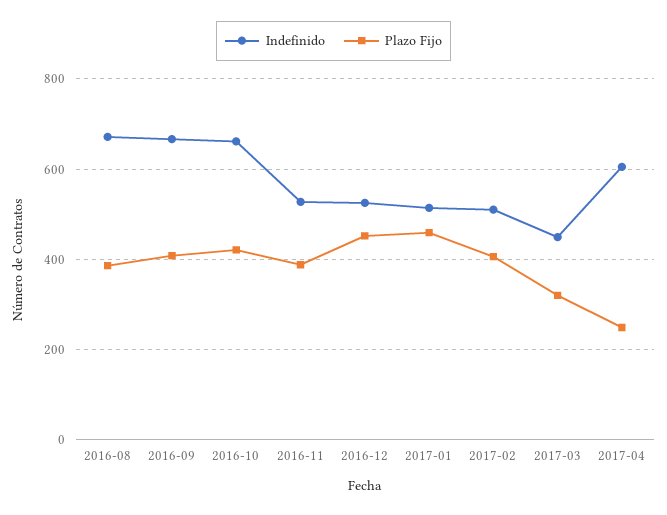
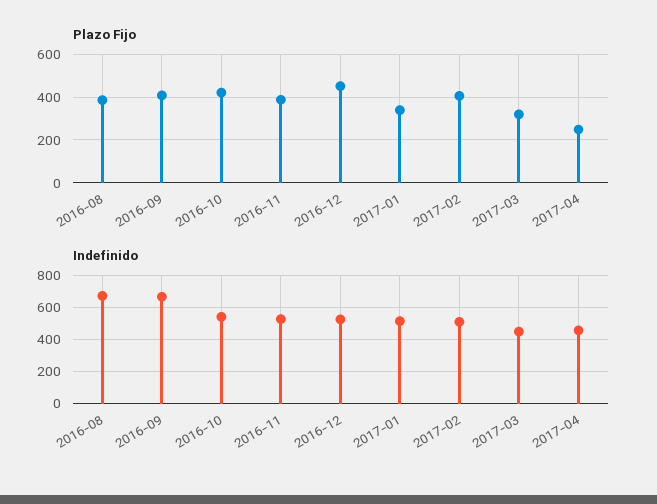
Indefinido, 2016-10: 660 -> 550
Plazo Fijo, 2017-01: 460 -> 350
Indefinido, 2017-04: 600 -> 450

